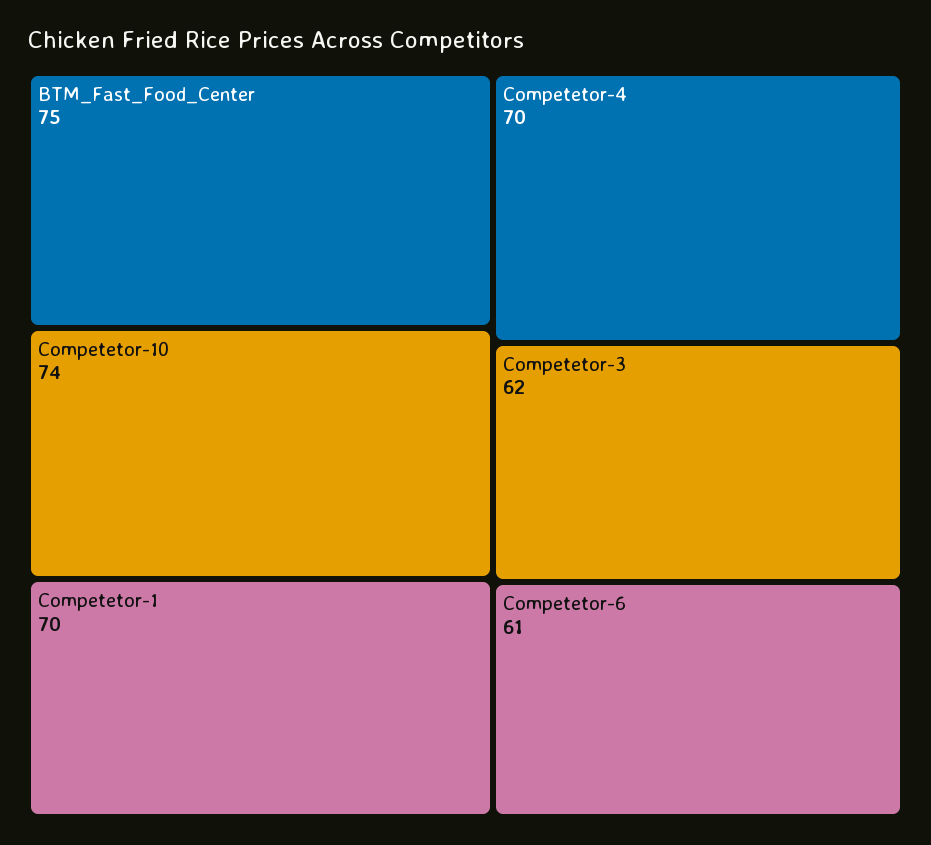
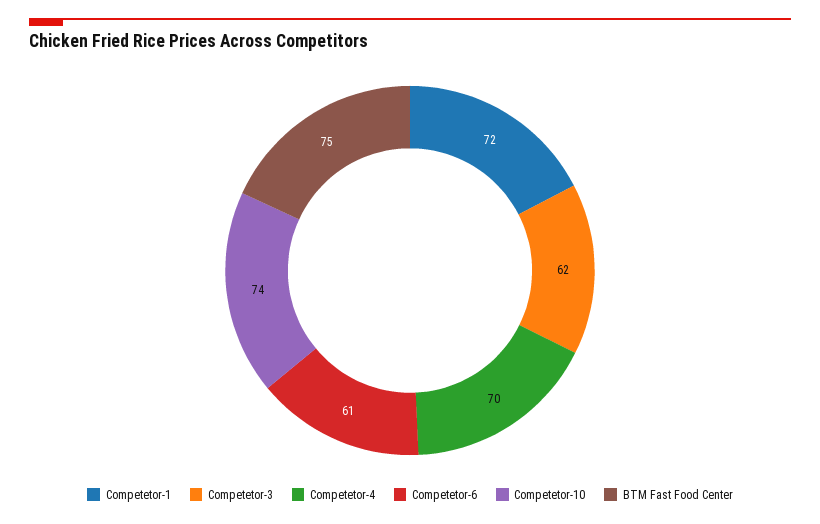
Competetor-1: 70 -> 72

